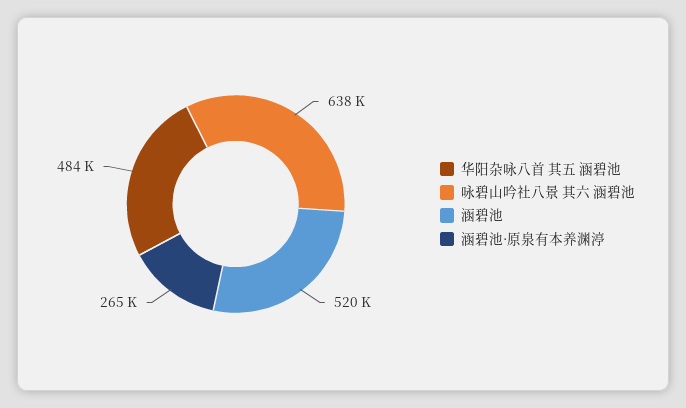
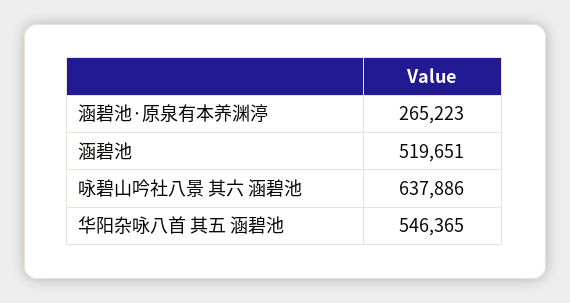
华阳杂咏八首 其五 涵碧池: 484000 -> 546365

